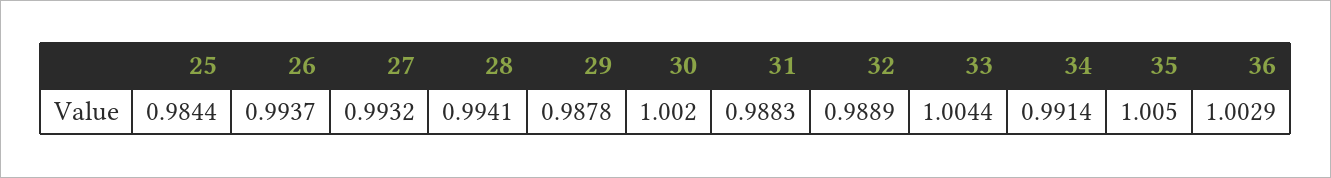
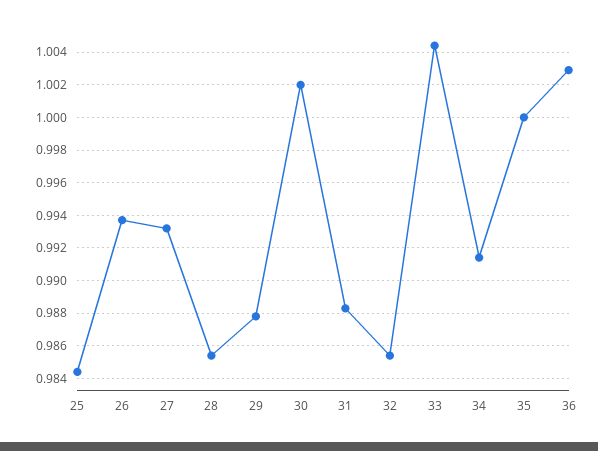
28: 0.9941 -> 0.9855
32: 0.9889 -> 0.9855
35: 1.005 -> 1

